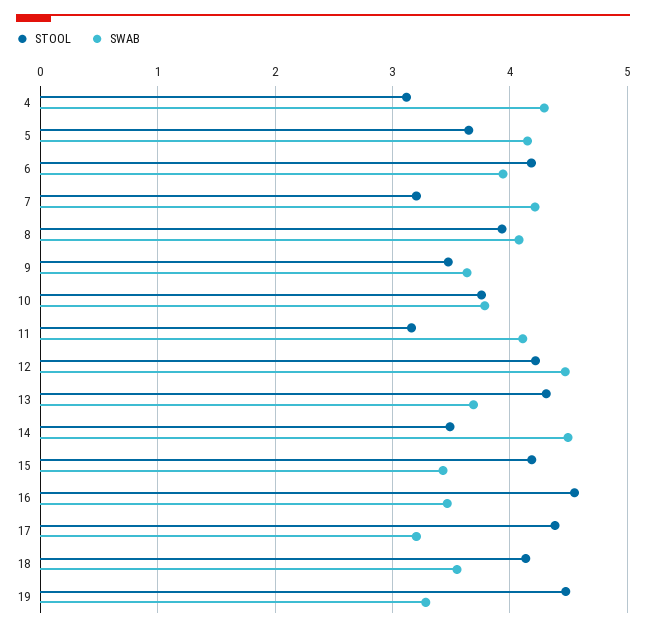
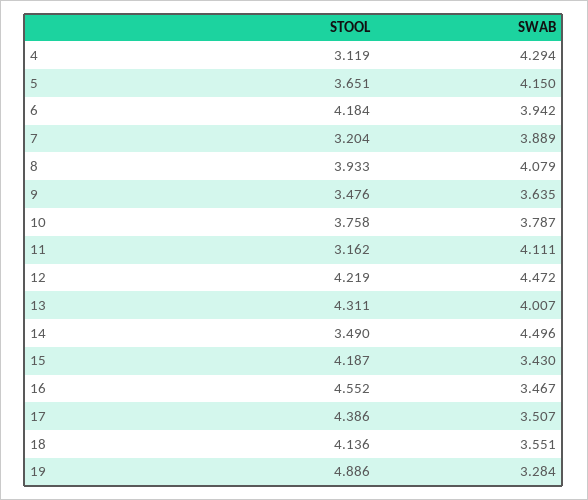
SWAB, 7: 4.2 -> 3.889
SWAB, 13: 3.7 -> 4.007
SWAB, 17: 3.2 -> 3.507
STOOL, 19: 4.5 -> 4.886

